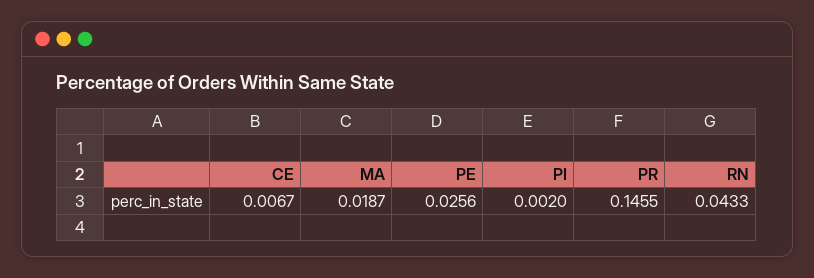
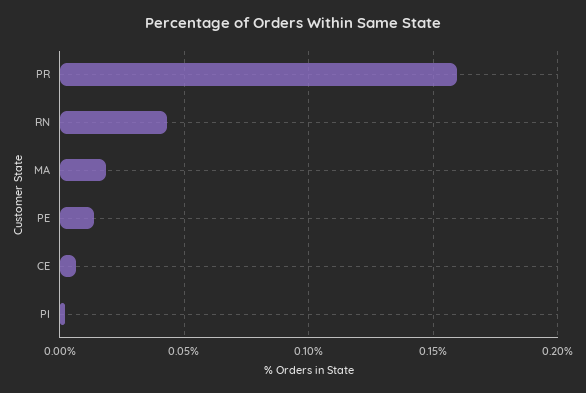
PE: 0.0256 -> 0.015
PR: 0.1455 -> 0.16

